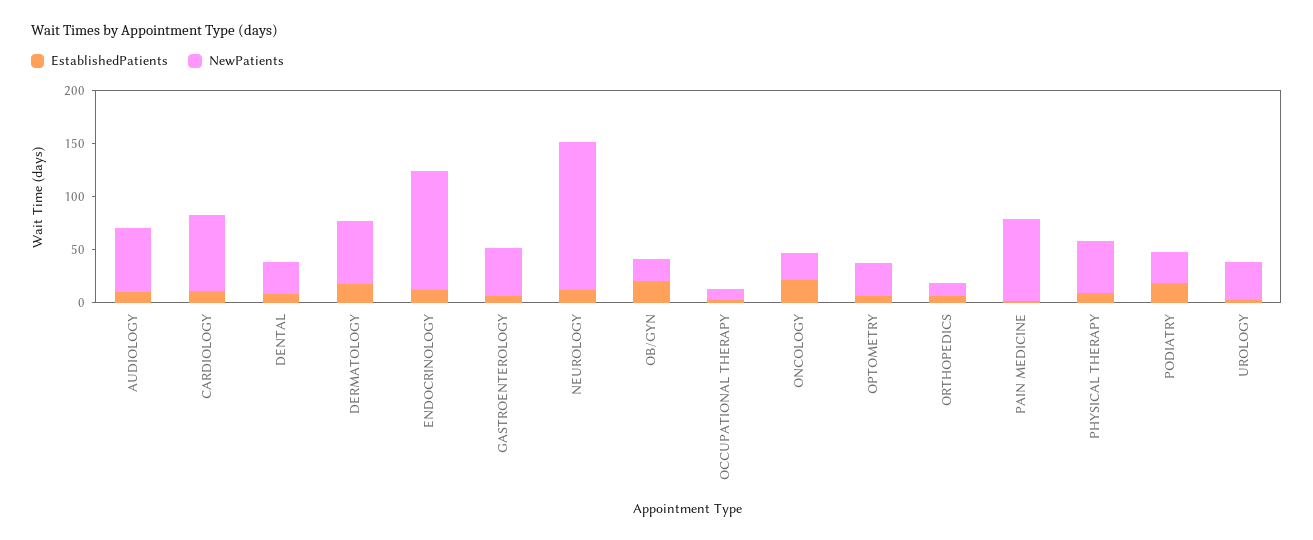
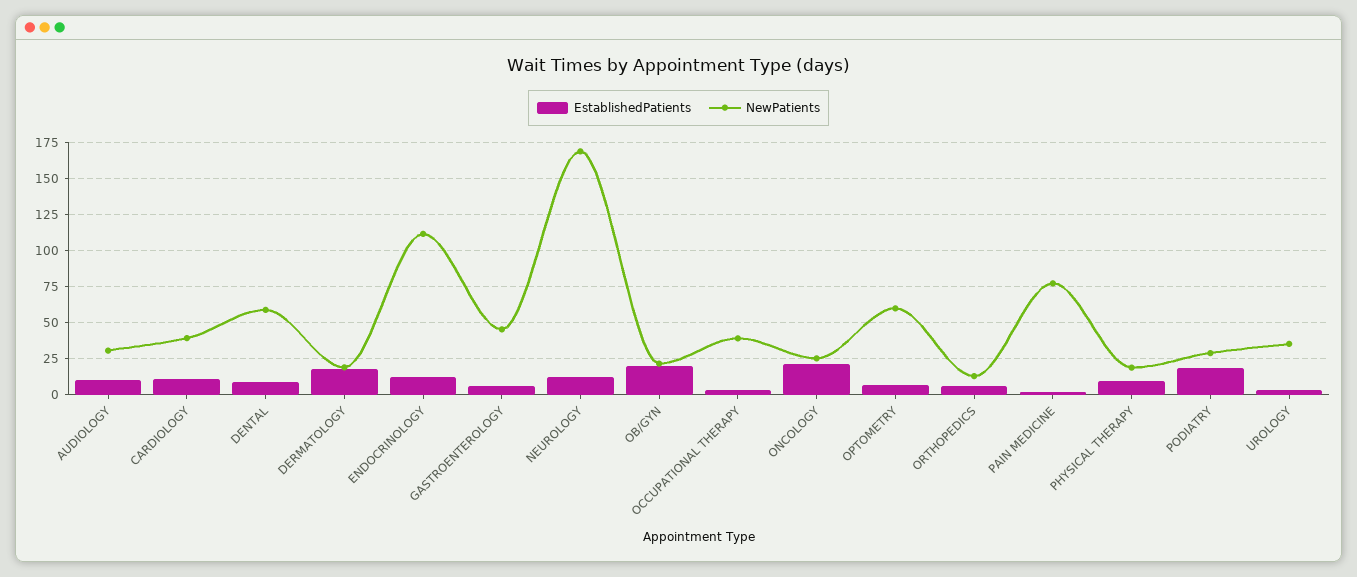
NewPatients, AUDIOLOGY: 60 -> 30
NewPatients, CARDIOLOGY: 70 -> 40
NewPatients, DENTAL: 30 -> 60
NewPatients, DERMATOLOGY: 60 -> 20
NewPatients, NEUROLOGY: 140 -> 170
NewPatients, OCCUPATIONAL THERAPY: 10 -> 40
NewPatients, OPTOMETRY: 30 -> 60
NewPatients, PHYSICAL THERAPY: 50 -> 20

